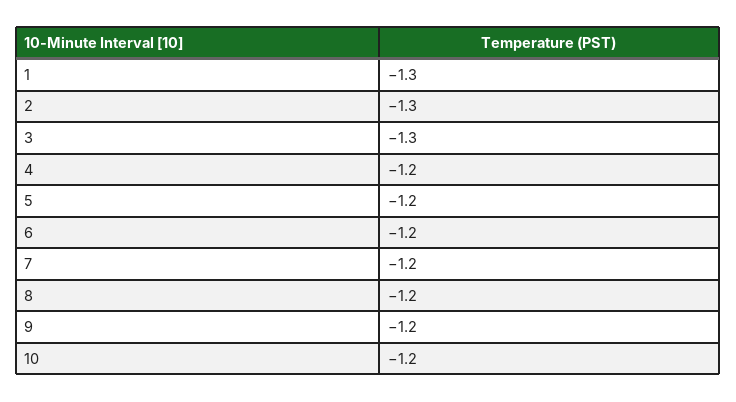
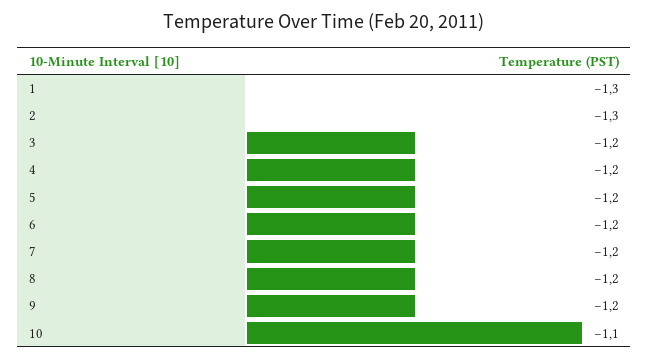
3: -1.3 -> -1.2
10: -1.2 -> -1.1

